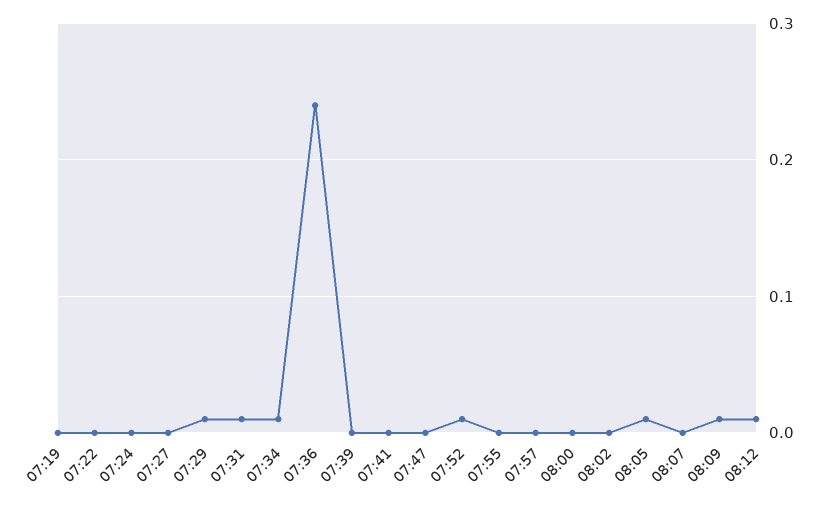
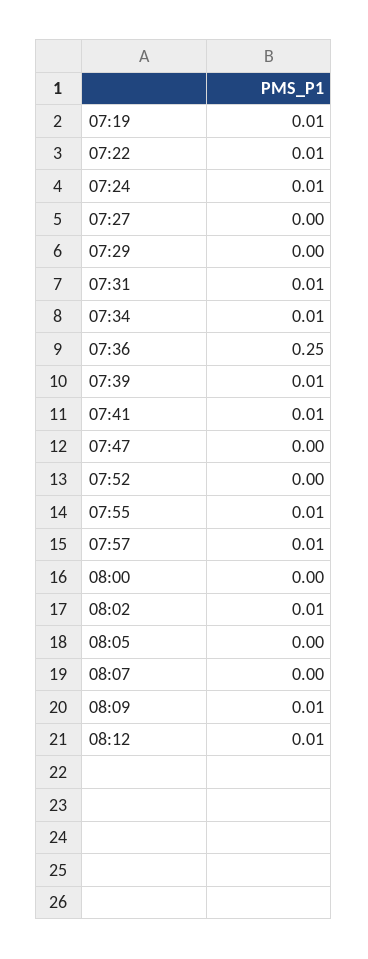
07:19: 0 -> 0.01
07:22: 0 -> 0.01
07:24: 0 -> 0.01
07:29: 0.01 -> 0
07:36: 0.24 -> 0.25
07:39: 0 -> 0.01
07:41: 0 -> 0.01
07:52: 0.01 -> 0
07:55: 0 -> 0.01
07:57: 0 -> 0.01
08:02: 0 -> 0.01
08:05: 0.01 -> 0

